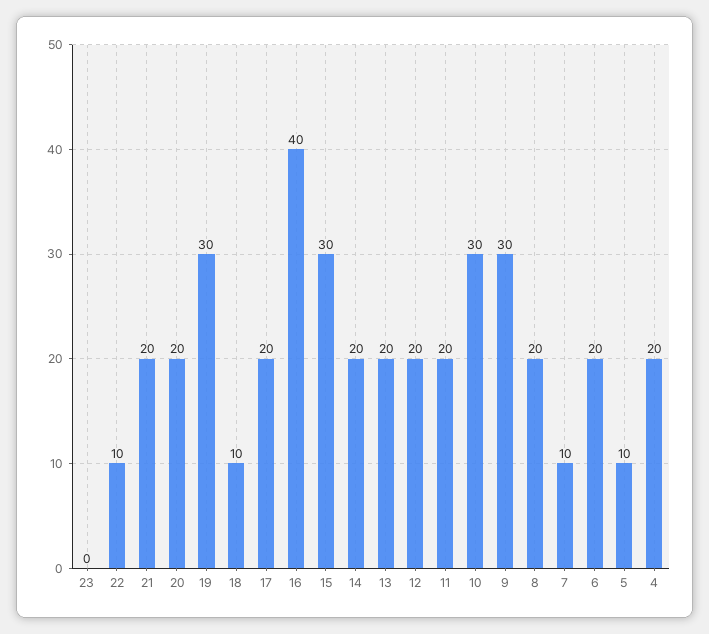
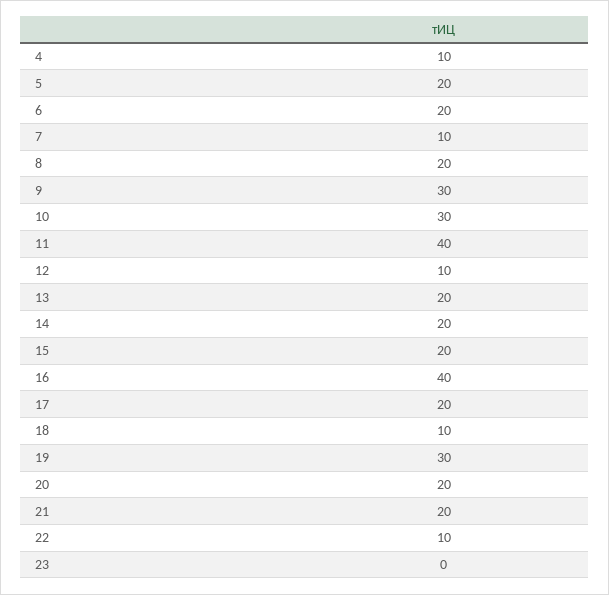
15: 30 -> 20
12: 20 -> 10
11: 20 -> 40
5: 10 -> 20
4: 20 -> 10

